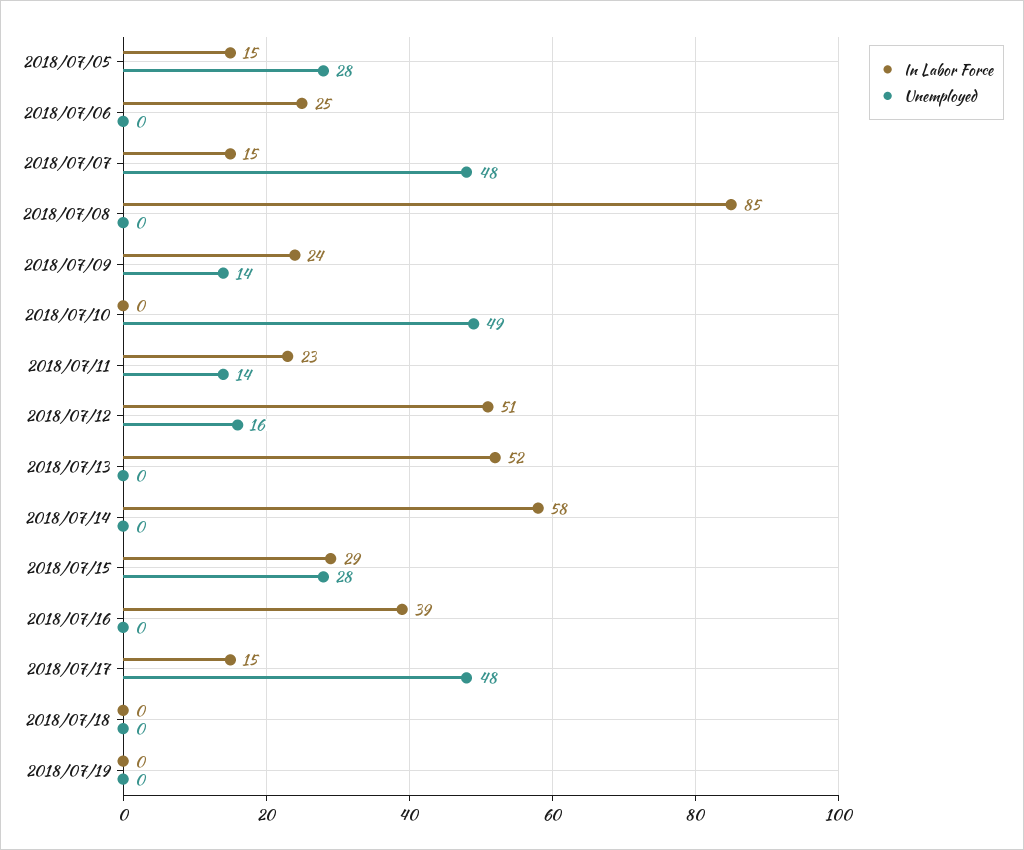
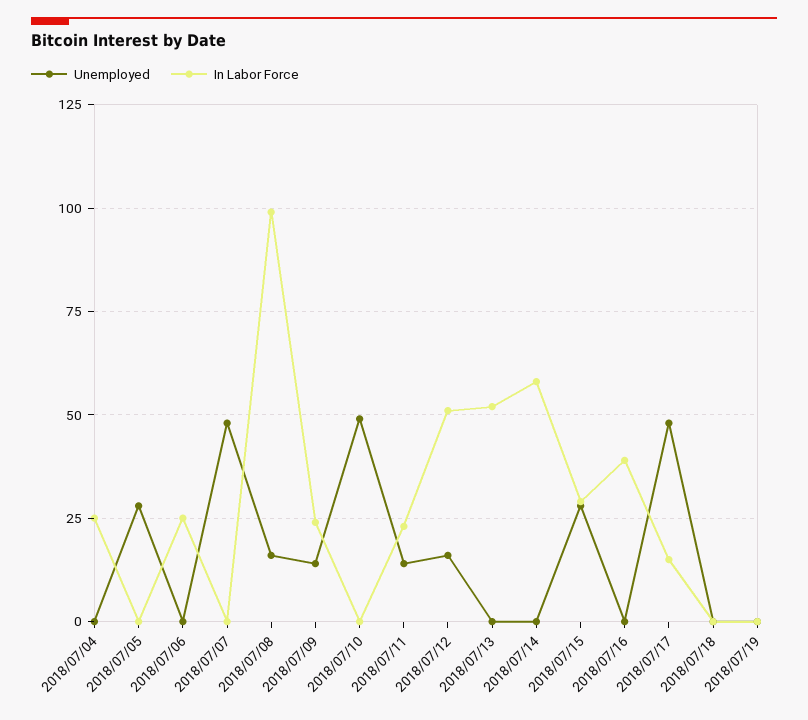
In Labor Force, 2018/07/05: 15 -> 0
In Labor Force, 2018/07/07: 15 -> 0
In Labor Force, 2018/07/08: 85 -> 100
Unemployed, 2018/07/08: 0 -> 15
Unemployed, 2018/07/04: none -> 0
In Labor Force, 2018/07/04: none -> 25

